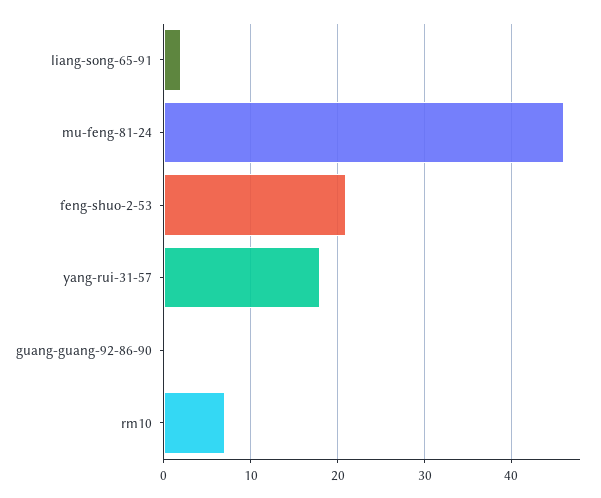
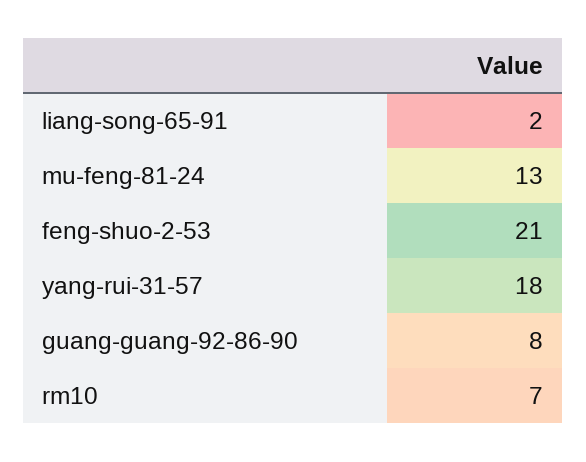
mu-feng-81-24: 46 -> 13
guang-guang-92-86-90: 0 -> 8

